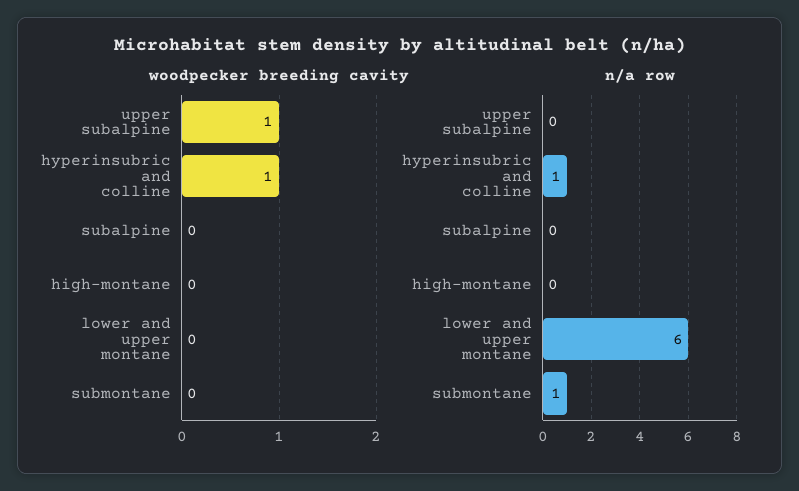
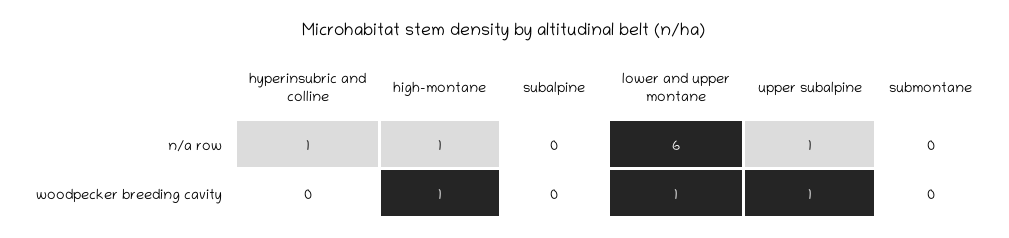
woodpecker breeding cavity, hyperinsubric and colline: 1 -> 0
woodpecker breeding cavity, high-montane: 0 -> 1
woodpecker breeding cavity, lower and upper montane: 0 -> 1
n/a row, upper subalpine: 0 -> 1
n/a row, high-montane: 0 -> 1
n/a row, submontane: 1 -> 0

